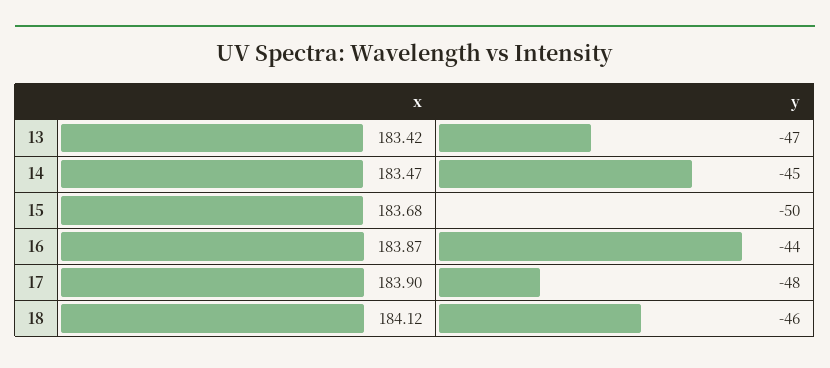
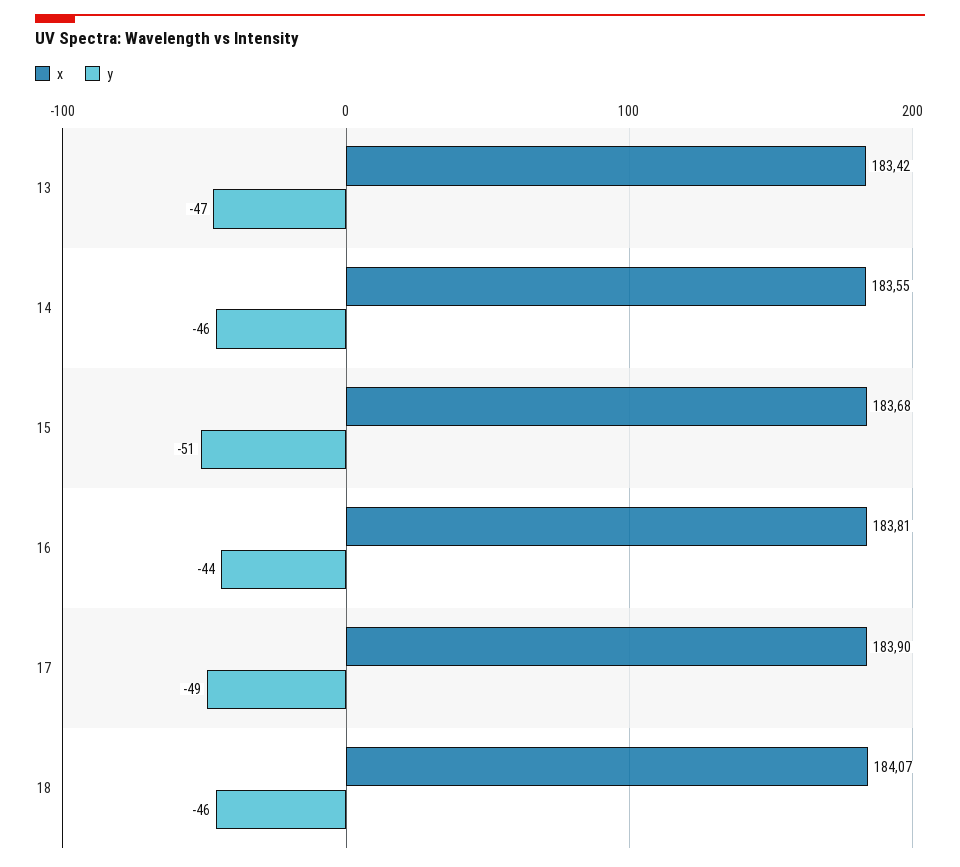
x, 14: 183.47 -> 183.55
y, 14: -45 -> -46
y, 15: -50 -> -51
x, 16: 183.87 -> 183.81
y, 17: -48 -> -49
x, 18: 184.12 -> 184.07

